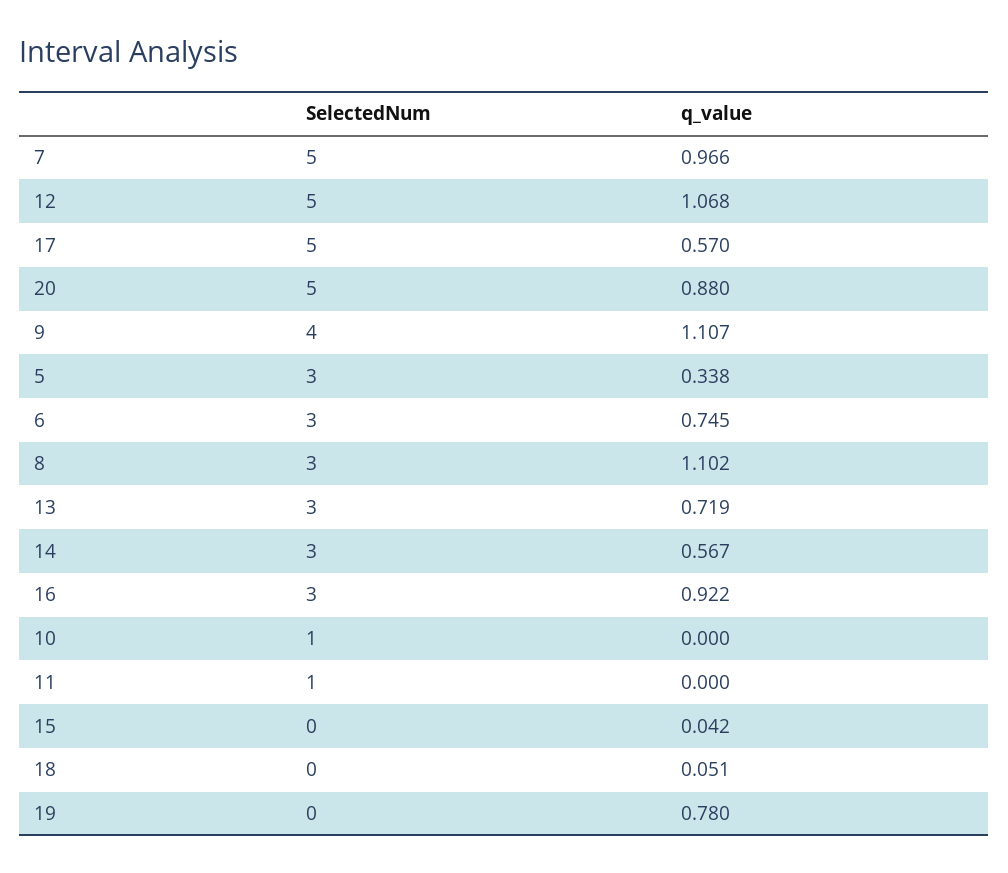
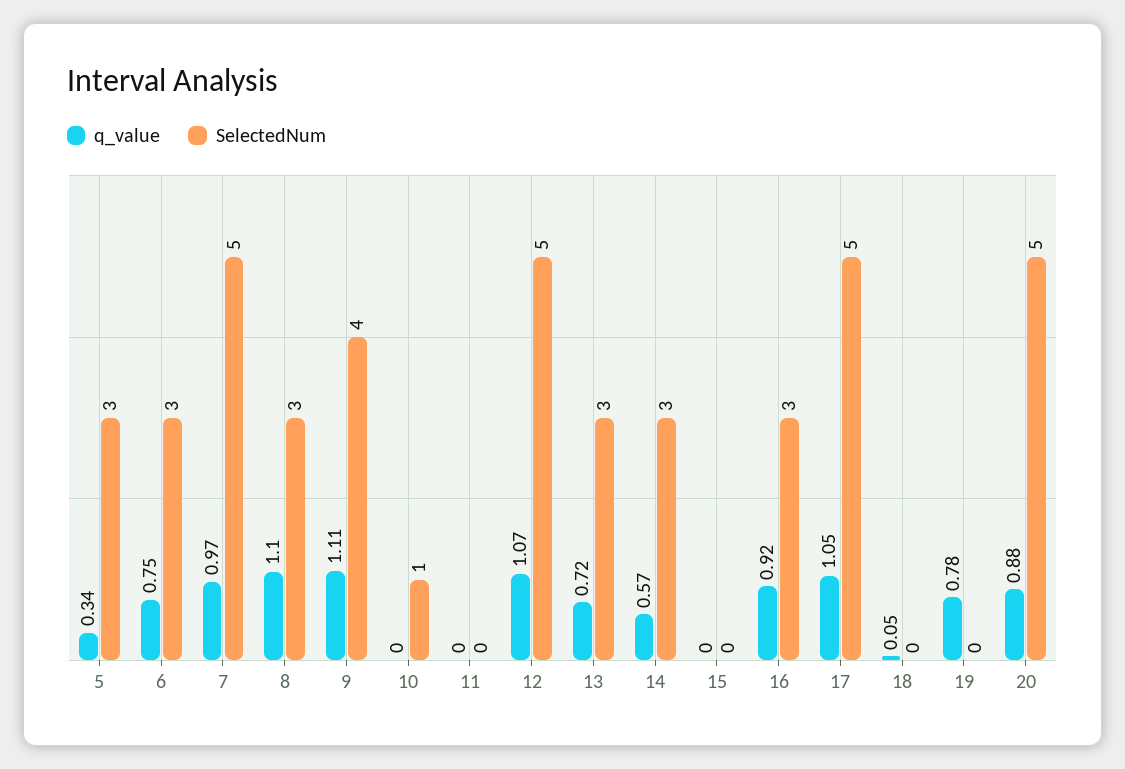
q_value, 17: 0.57 -> 1.05
SelectedNum, 11: 1 -> 0
q_value, 15: 0.042 -> 0

